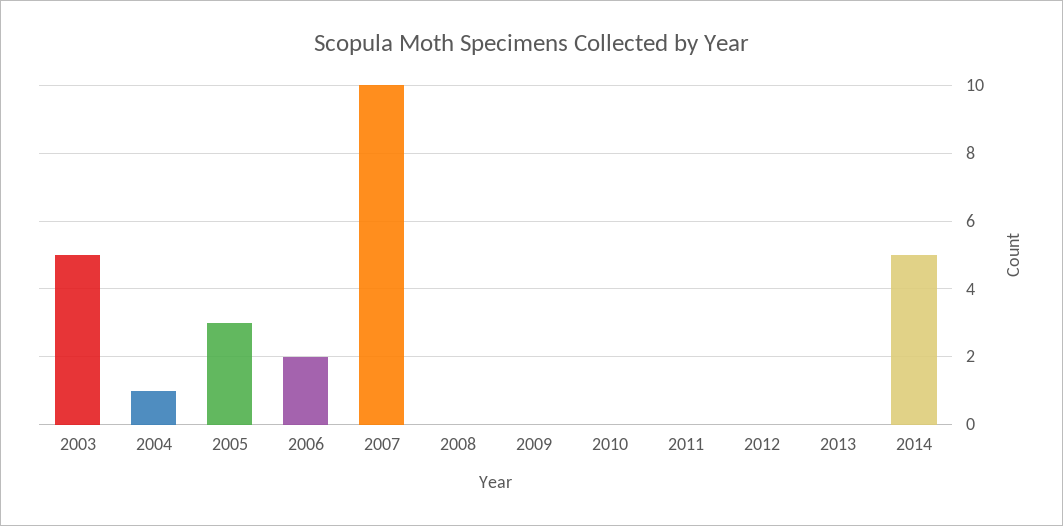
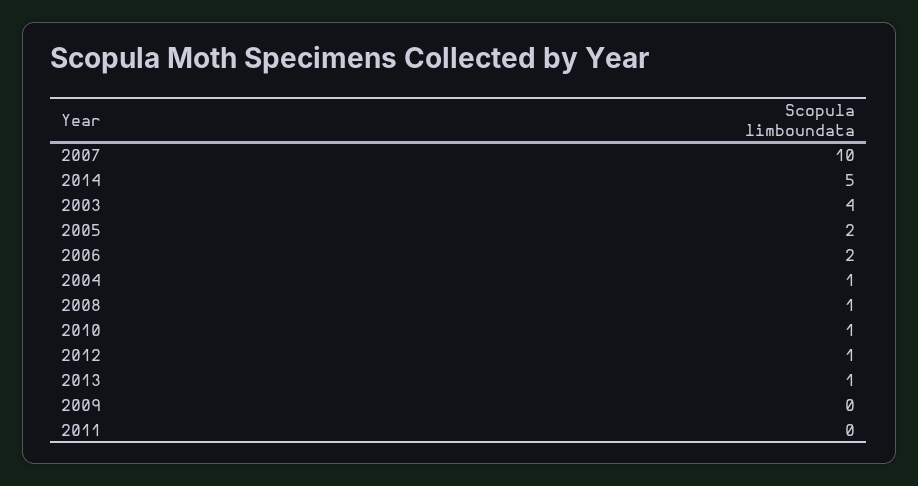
2003: 5 -> 4
2005: 3 -> 2
2008: 0 -> 1
2010: 0 -> 1
2012: 0 -> 1
2013: 0 -> 1

